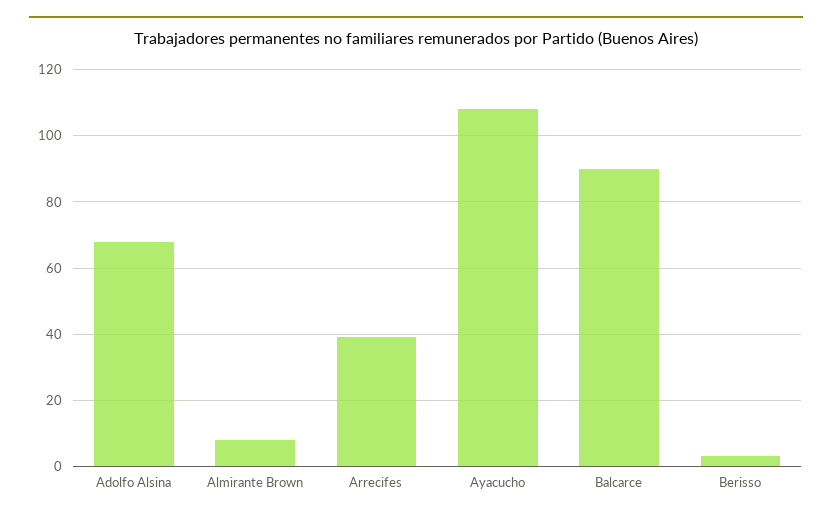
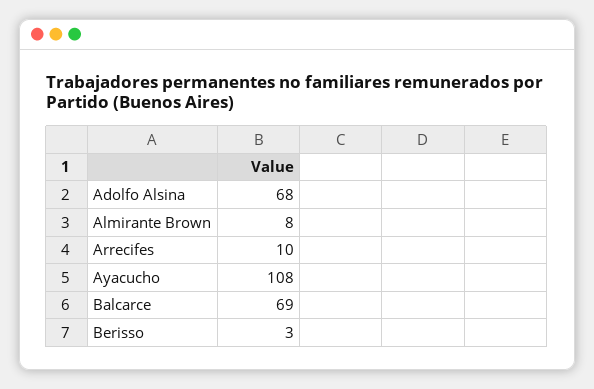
Arrecifes: 40 -> 10
Balcarce: 90 -> 69

